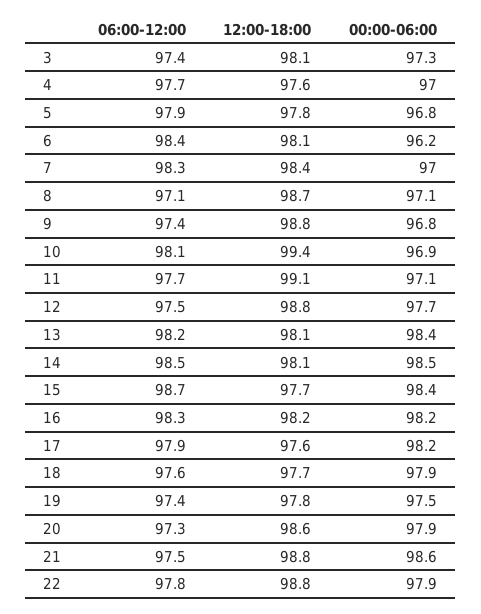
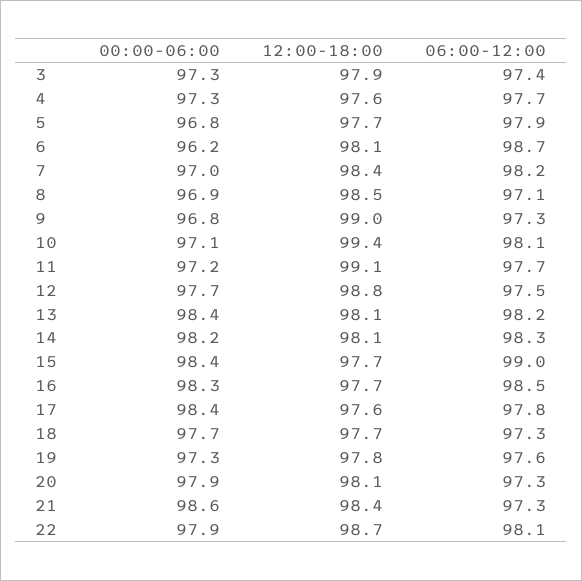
12:00-18:00, 3: 98.1 -> 97.9
00:00-06:00, 4: 97 -> 97.3
12:00-18:00, 5: 97.8 -> 97.7
06:00-12:00, 6: 98.4 -> 98.7
06:00-12:00, 7: 98.3 -> 98.2
12:00-18:00, 8: 98.7 -> 98.5
00:00-06:00, 8: 97.1 -> 96.9
06:00-12:00, 9: 97.4 -> 97.3
12:00-18:00, 9: 98.8 -> 99
00:00-06:00, 10: 96.9 -> 97.1
00:00-06:00, 11: 97.1 -> 97.2
06:00-12:00, 14: 98.5 -> 98.3
00:00-06:00, 14: 98.5 -> 98.2
06:00-12:00, 15: 98.7 -> 99
06:00-12:00, 16: 98.3 -> 98.5
12:00-18:00, 16: 98.2 -> 97.7
00:00-06:00, 16: 98.2 -> 98.3
06:00-12:00, 17: 97.9 -> 97.8
00:00-06:00, 17: 98.2 -> 98.4
06:00-12:00, 18: 97.6 -> 97.3
00:00-06:00, 18: 97.9 -> 97.7
06:00-12:00, 19: 97.4 -> 97.6
00:00-06:00, 19: 97.5 -> 97.3
12:00-18:00, 20: 98.6 -> 98.1
06:00-12:00, 21: 97.5 -> 97.3
12:00-18:00, 21: 98.8 -> 98.4
06:00-12:00, 22: 97.8 -> 98.1
12:00-18:00, 22: 98.8 -> 98.7

